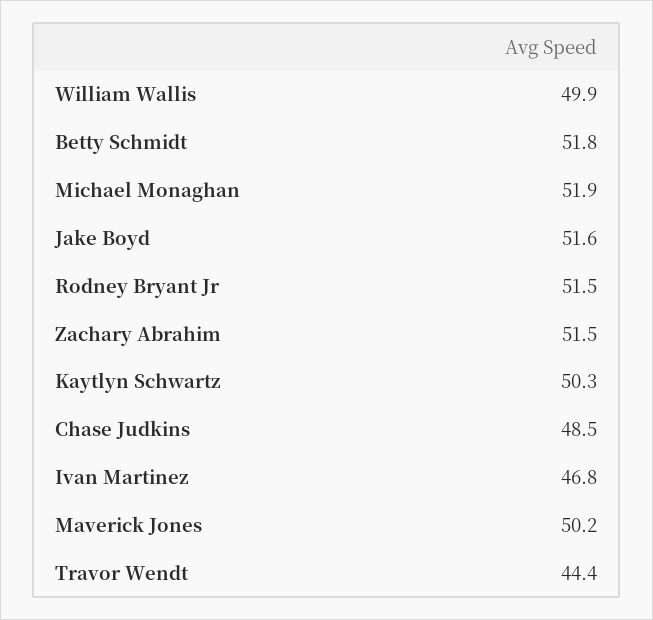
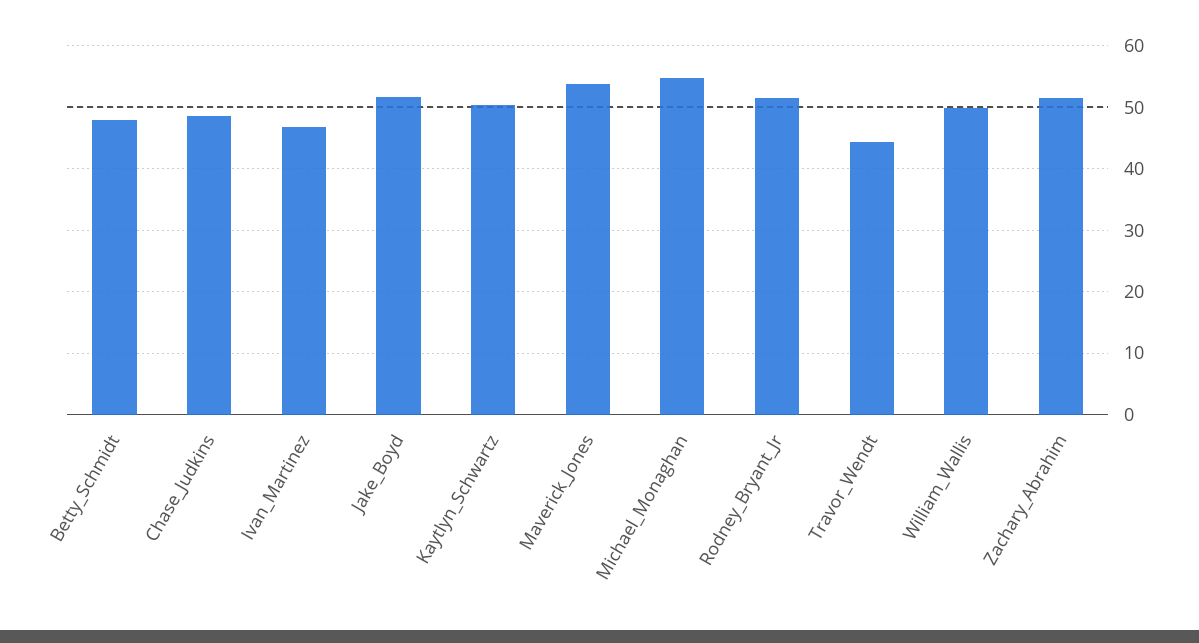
Betty Schmidt: 51.8 -> 48
Michael Monaghan: 51.9 -> 55
Maverick Jones: 50.2 -> 54

